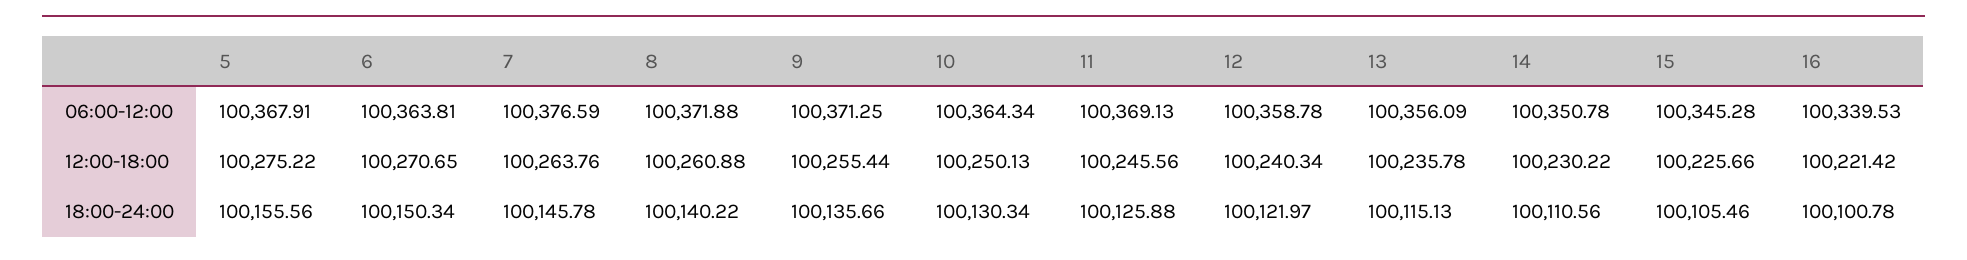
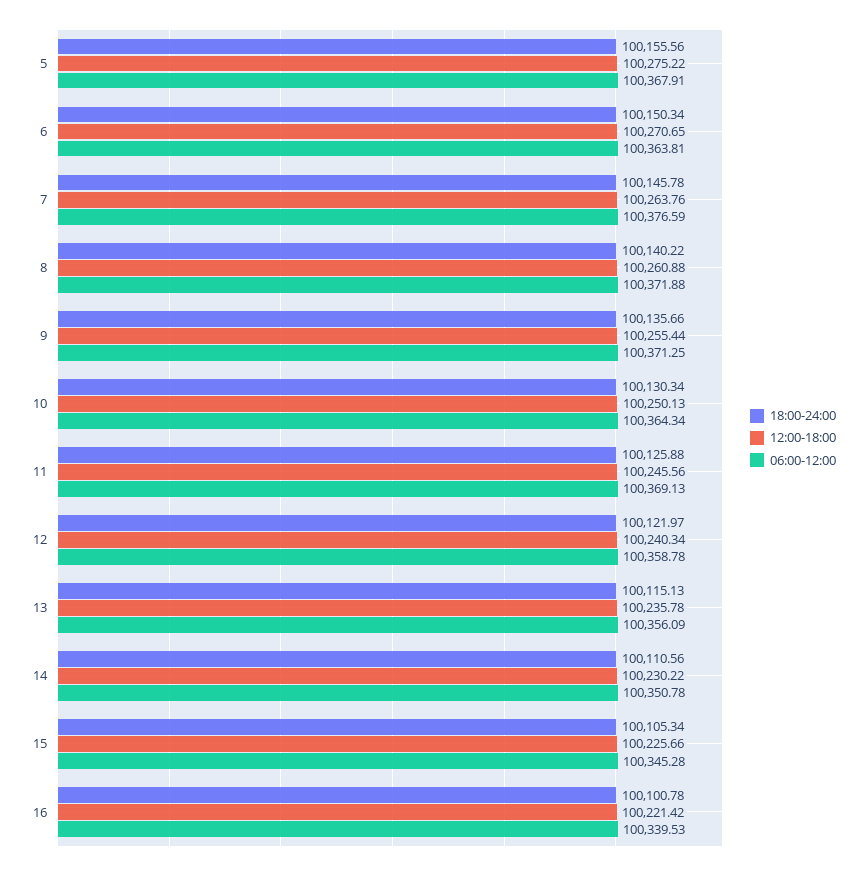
18:00-24:00, 15: 100105.46 -> 100105.34

